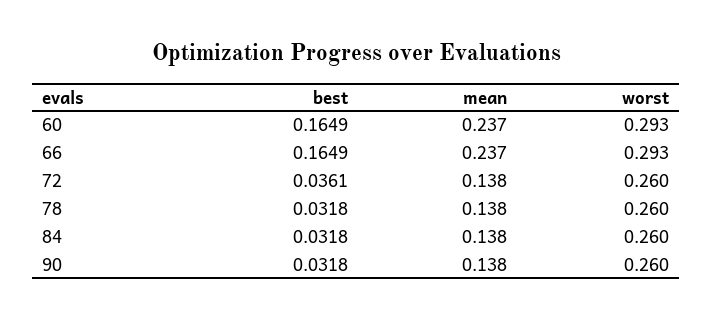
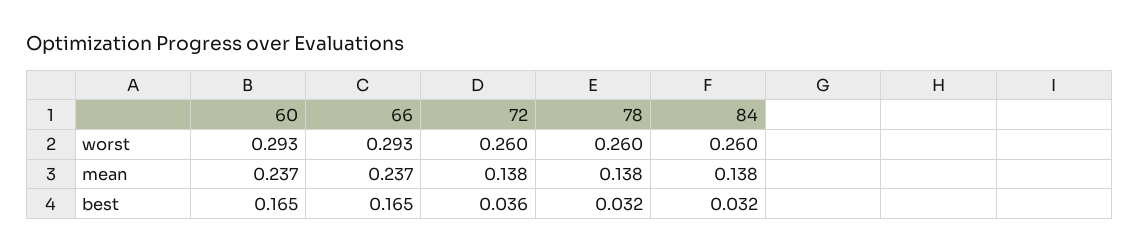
best, 90: 0.0318 -> none
mean, 90: 0.138 -> none
worst, 90: 0.26 -> none

